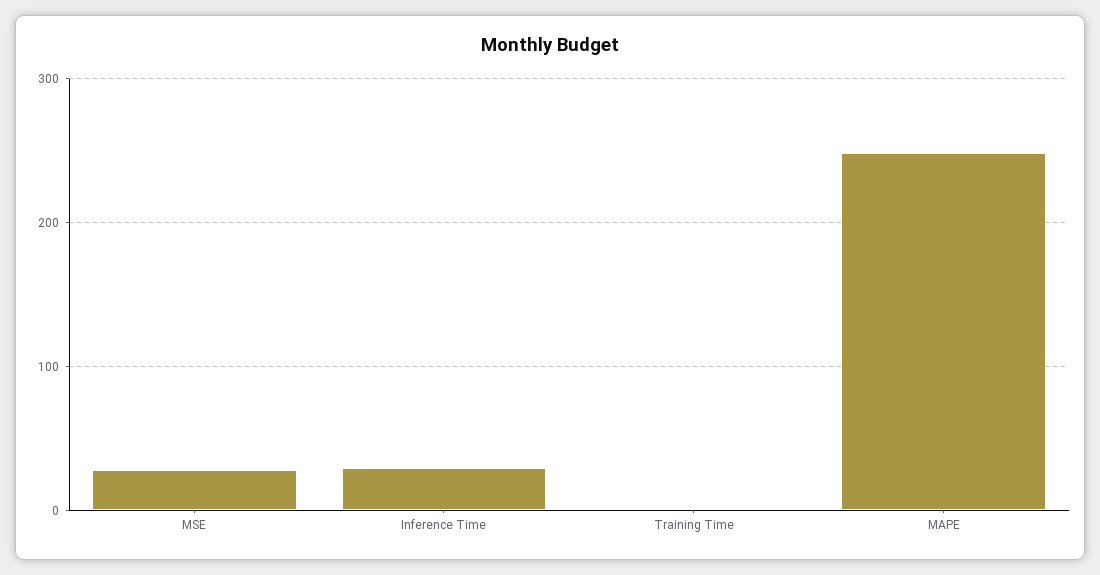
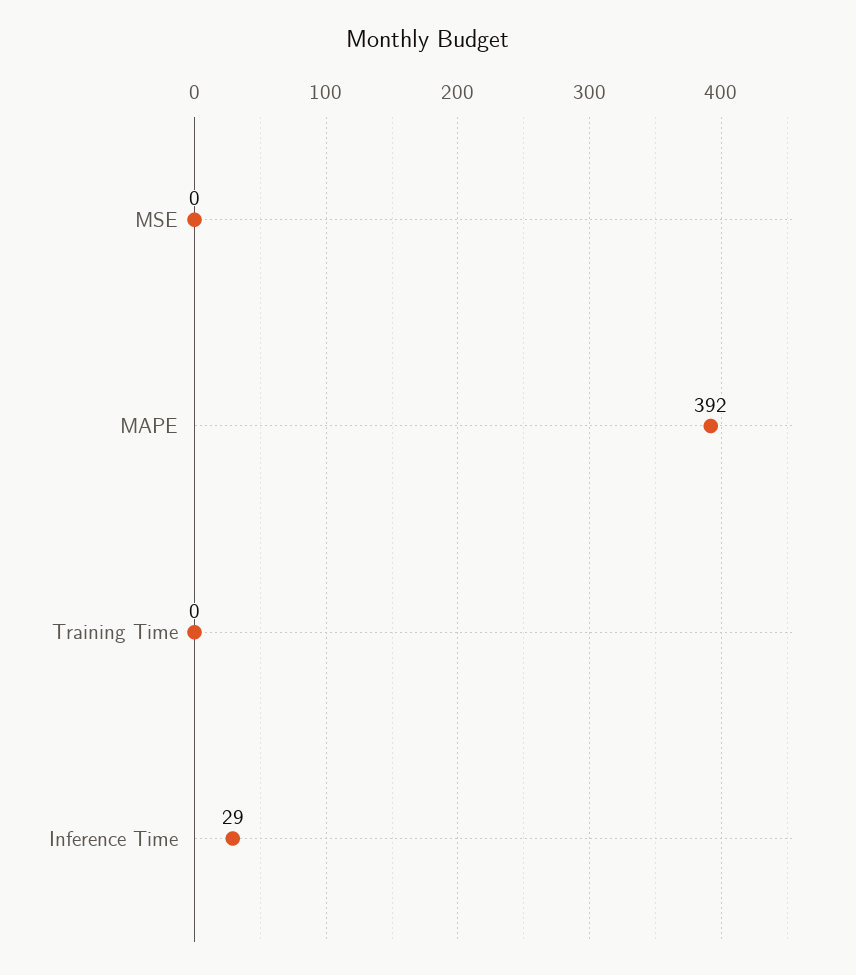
MSE: 30 -> 0
MAPE: 250 -> 392

